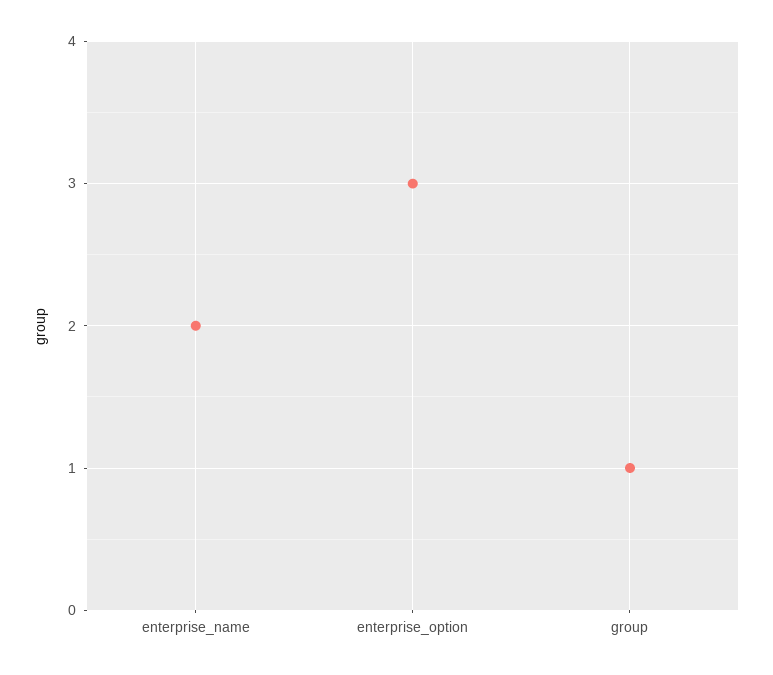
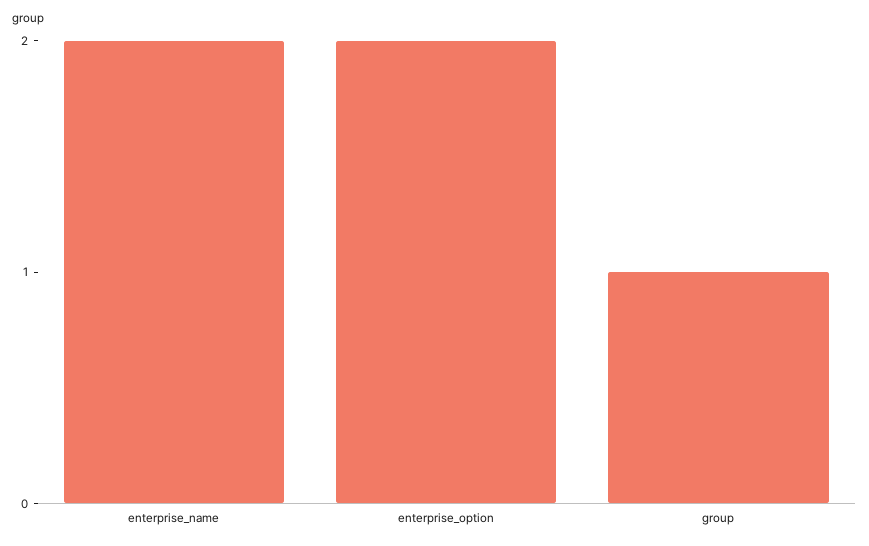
enterprise_option: 3 -> 2

